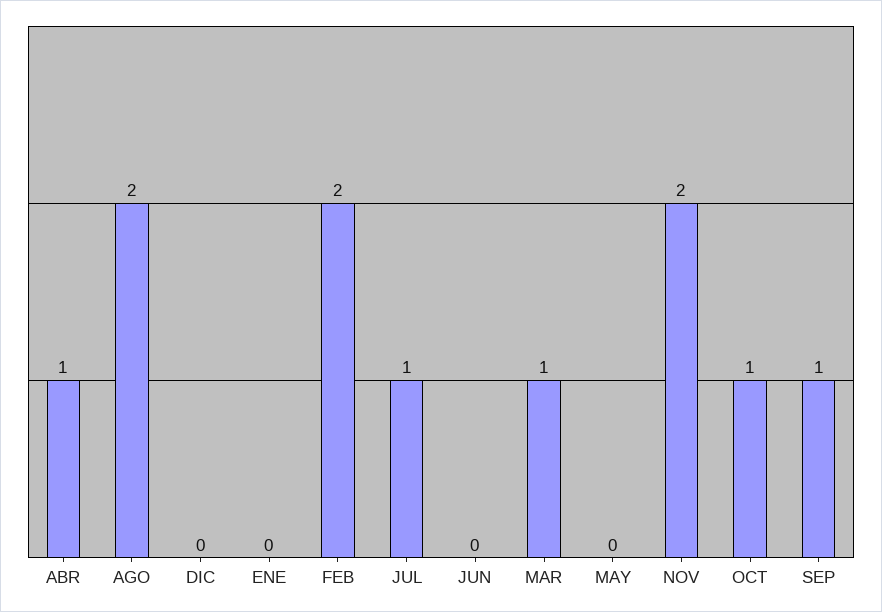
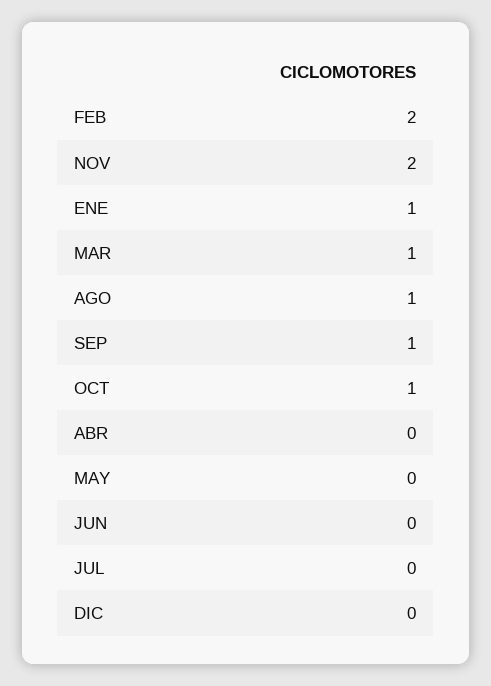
ABR: 1 -> 0
AGO: 2 -> 1
ENE: 0 -> 1
JUL: 1 -> 0

